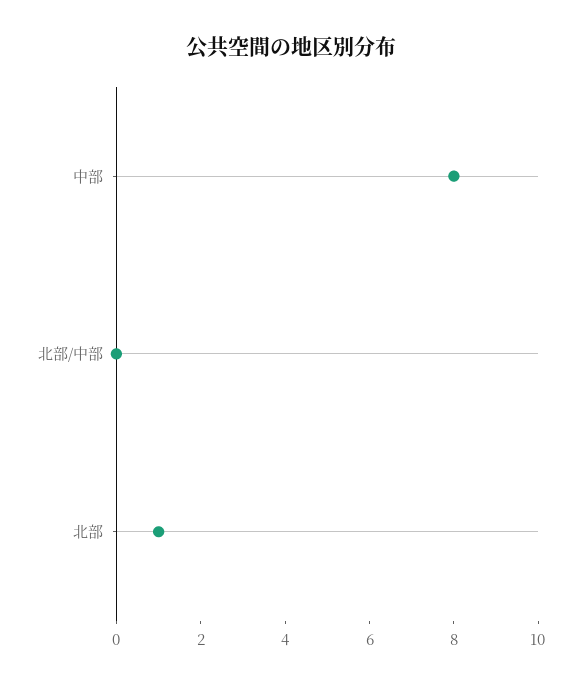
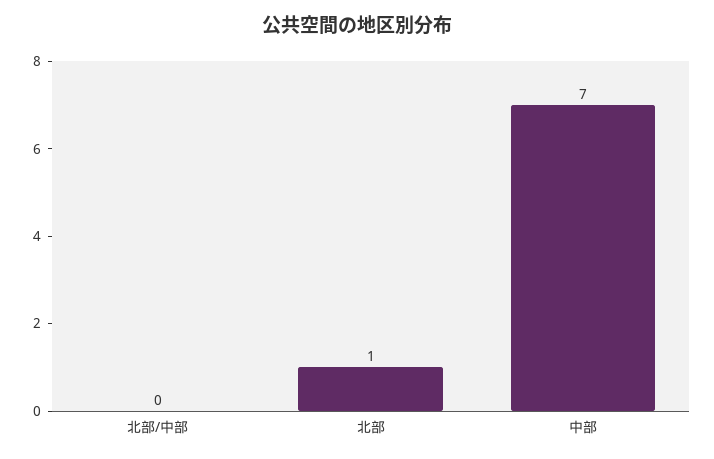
中部: 8 -> 7

